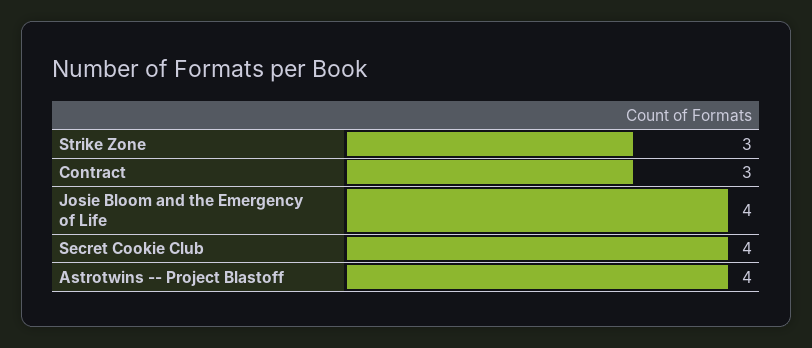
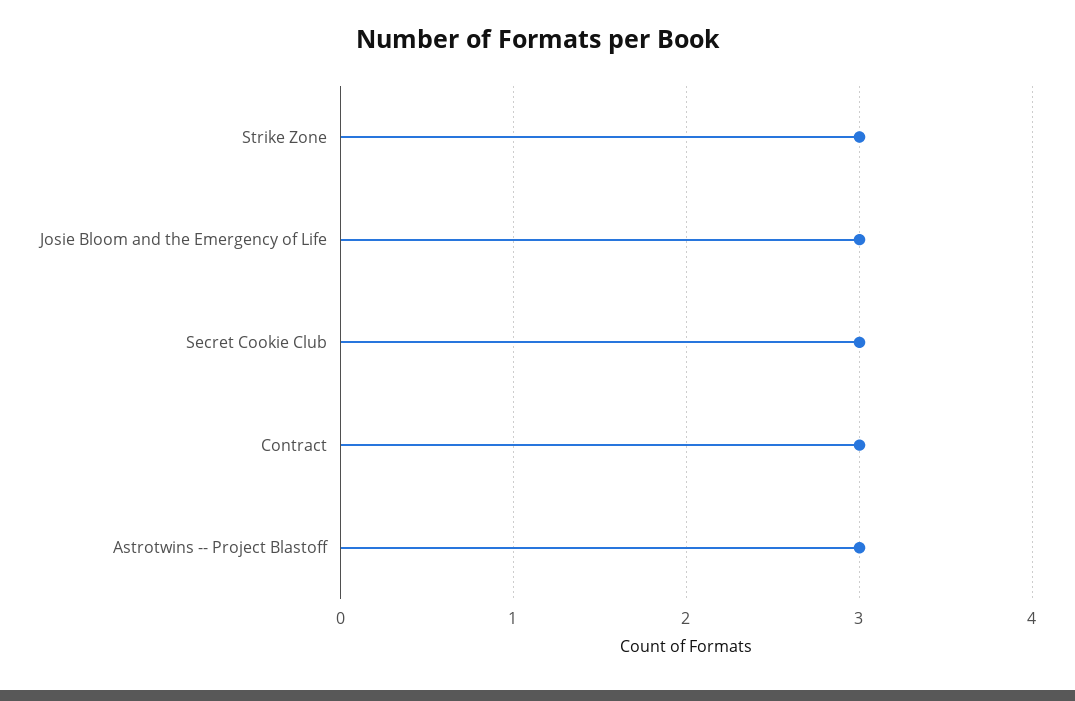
Josie Bloom and the Emergency of Life: 4 -> 3
Secret Cookie Club: 4 -> 3
Astrotwins -- Project Blastoff: 4 -> 3

